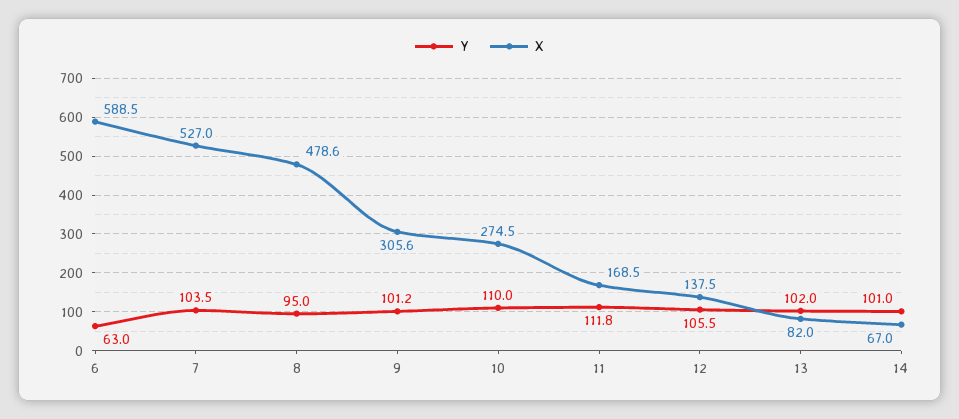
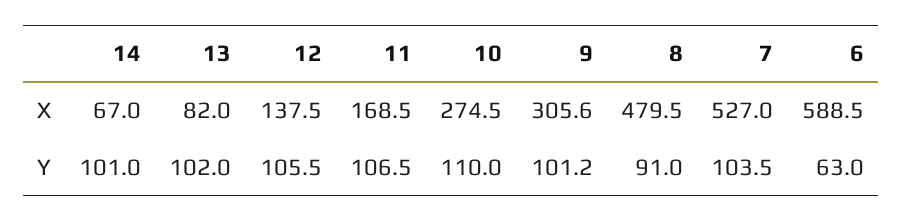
Y, 8: 95 -> 91
X, 8: 478.6 -> 479.5
Y, 11: 111.8 -> 106.5

